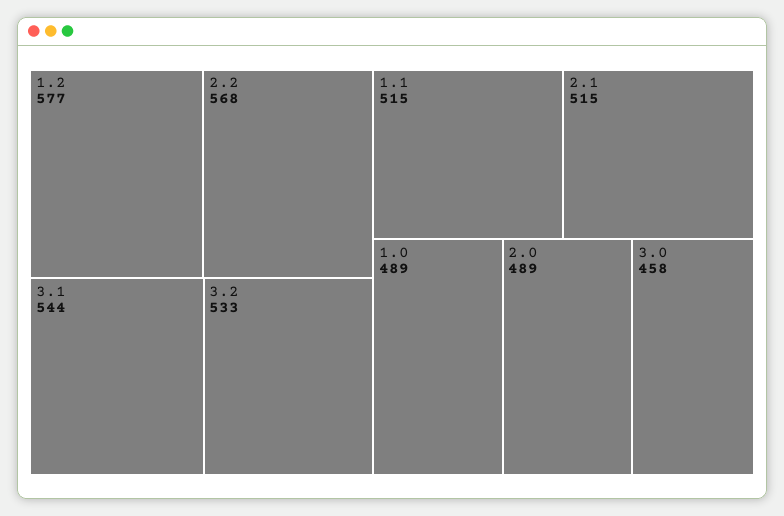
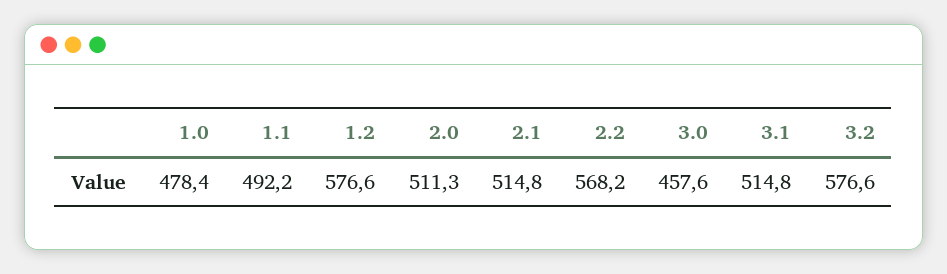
3.1: 544 -> 514.8
3.2: 533 -> 576.6
1.1: 515 -> 492.2
1.0: 489 -> 478.4
2.0: 489 -> 511.3

